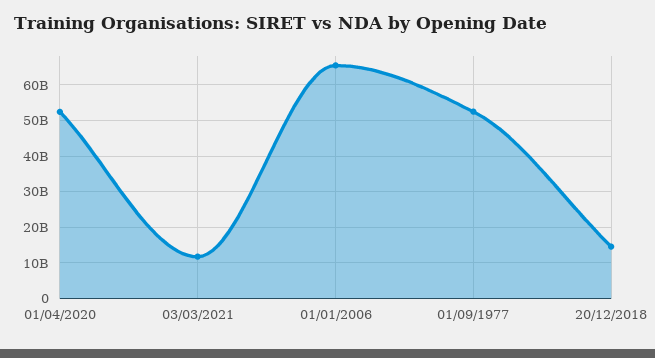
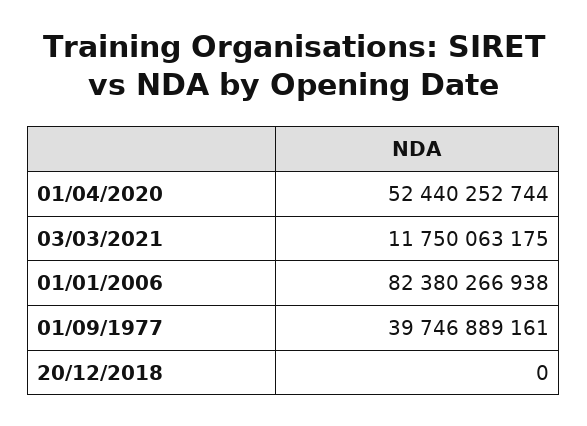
01/01/2006: 66000000000 -> 82380266938
01/09/1977: 52000000000 -> 39746889161
20/12/2018: 14000000000 -> 0

